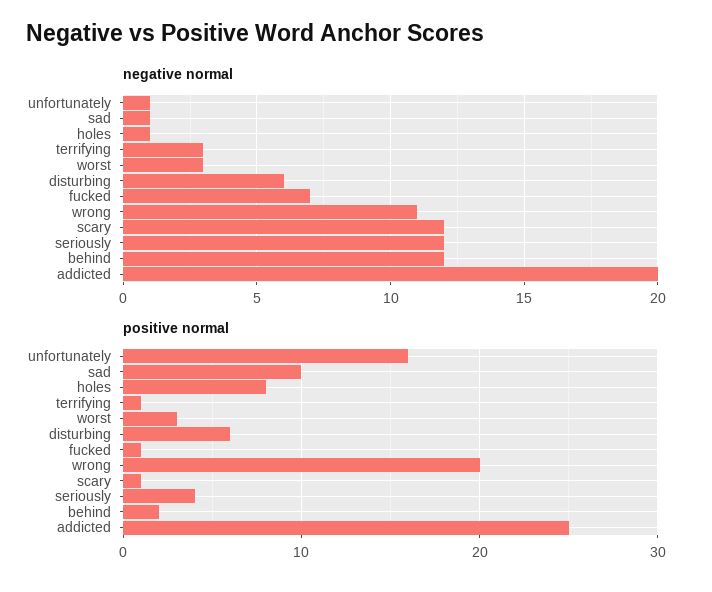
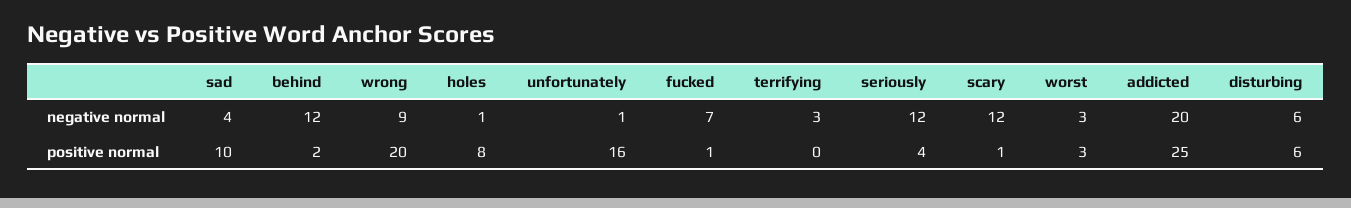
negative normal, sad: 1 -> 4
negative normal, wrong: 11 -> 9
positive normal, terrifying: 1 -> 0

